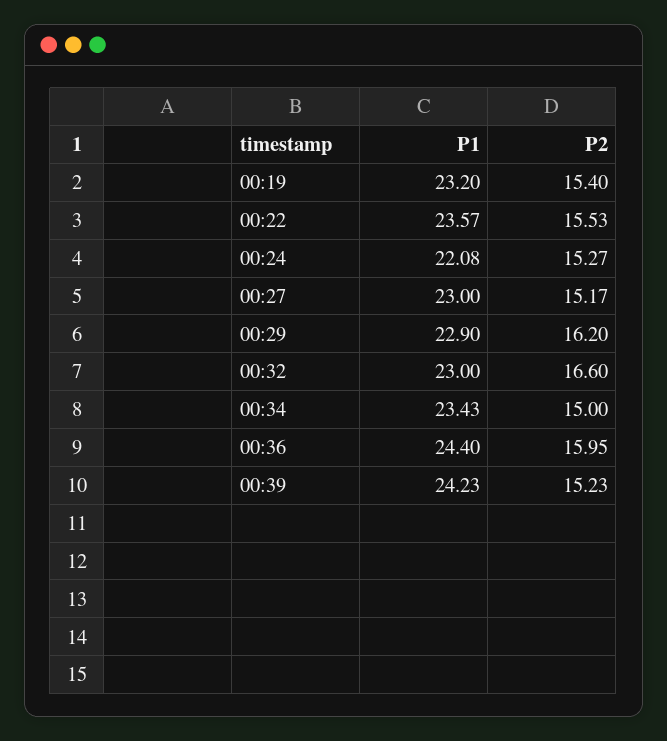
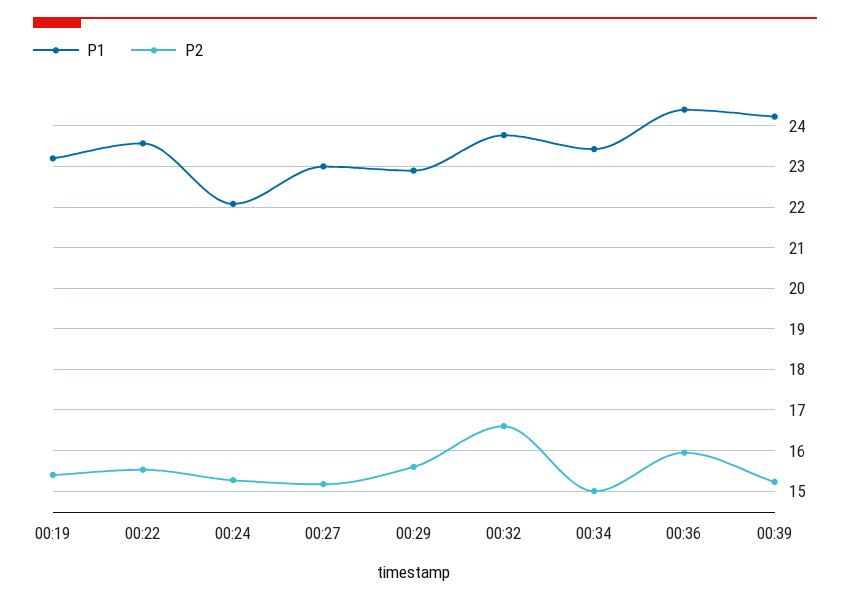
P2, 00:29: 16.2 -> 15.6
P1, 00:32: 23 -> 23.8

